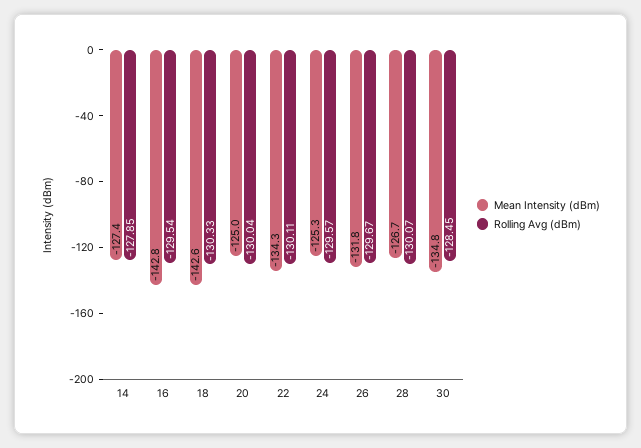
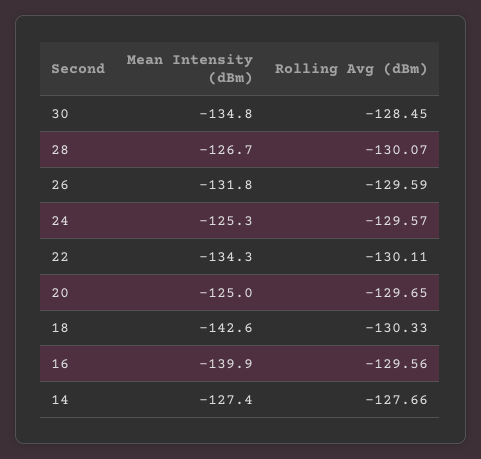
Rolling Avg (dBm), 14: -127.85 -> -127.66
Mean Intensity (dBm), 16: -142.8 -> -139.9
Rolling Avg (dBm), 16: -129.54 -> -129.56
Rolling Avg (dBm), 20: -130.04 -> -129.65
Rolling Avg (dBm), 26: -129.67 -> -129.59

